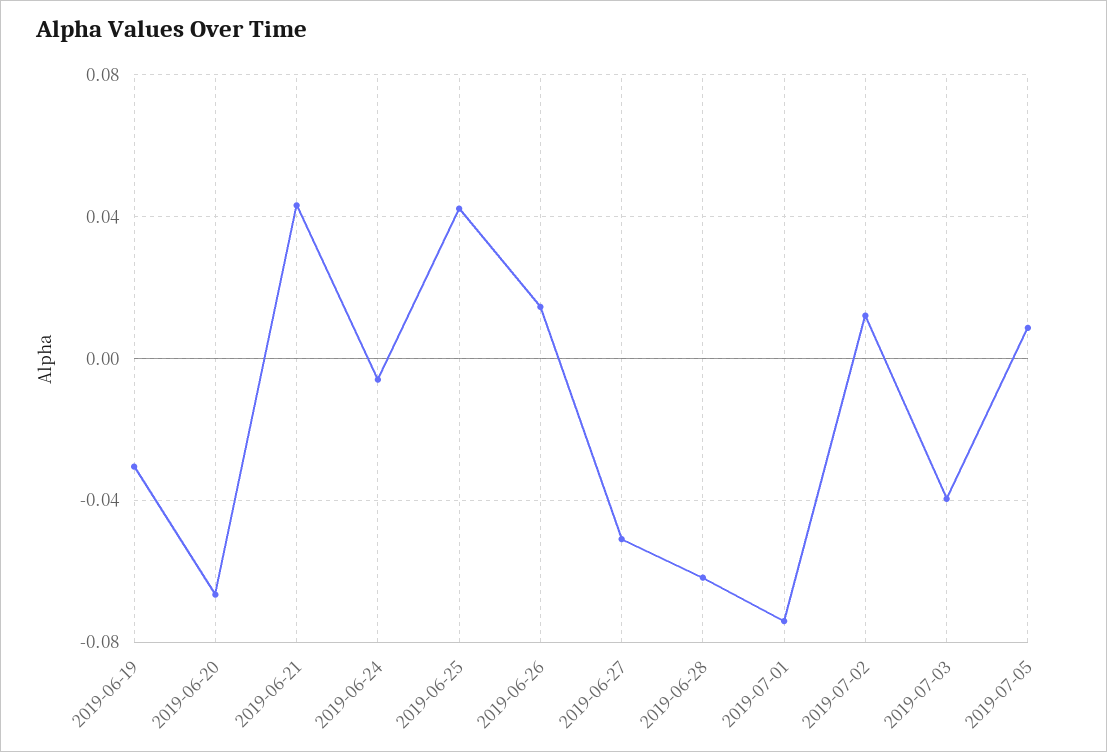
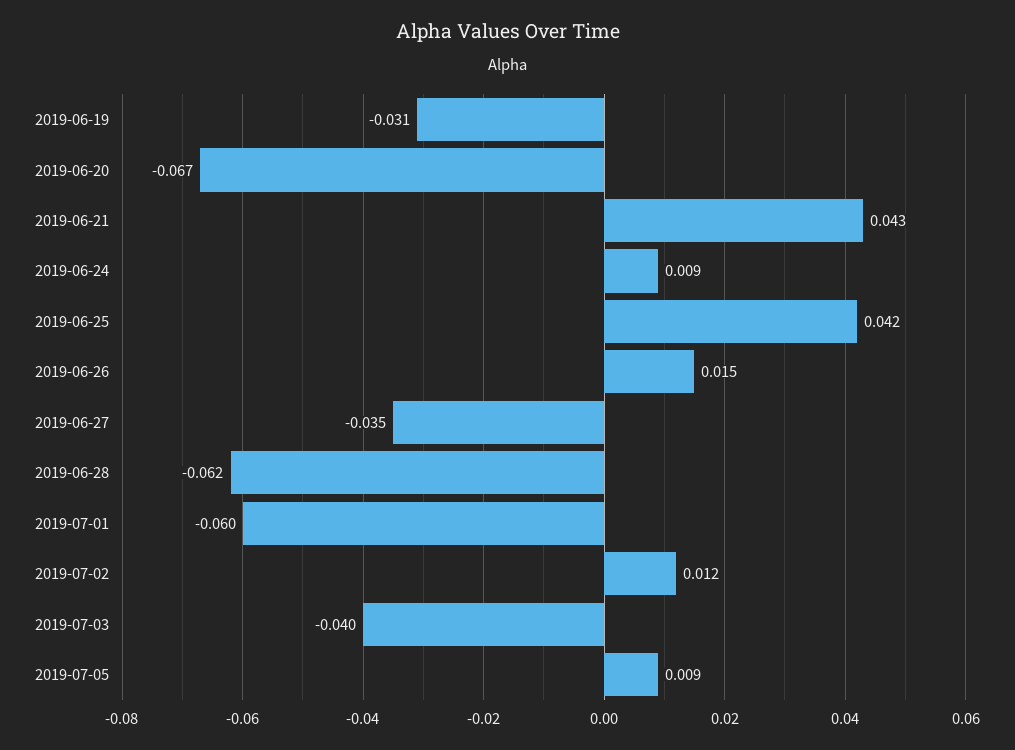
2019-06-24: -0.005 -> 0.009
2019-06-27: -0.05 -> -0.035
2019-07-01: -0.075 -> -0.06

